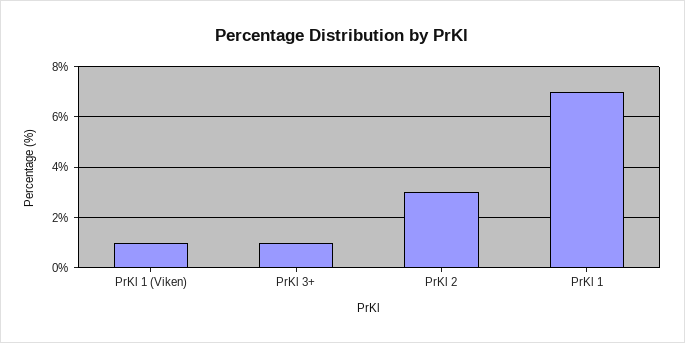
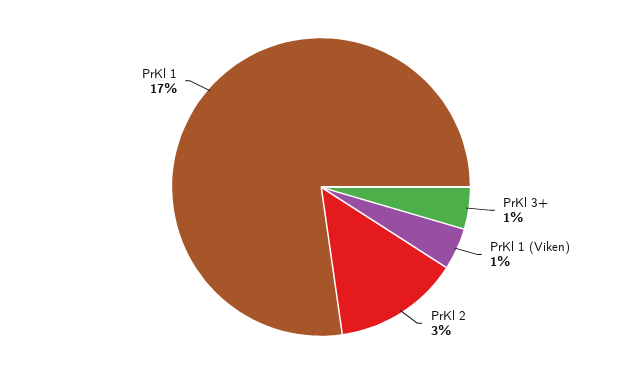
PrKl 1: 7 -> 17

